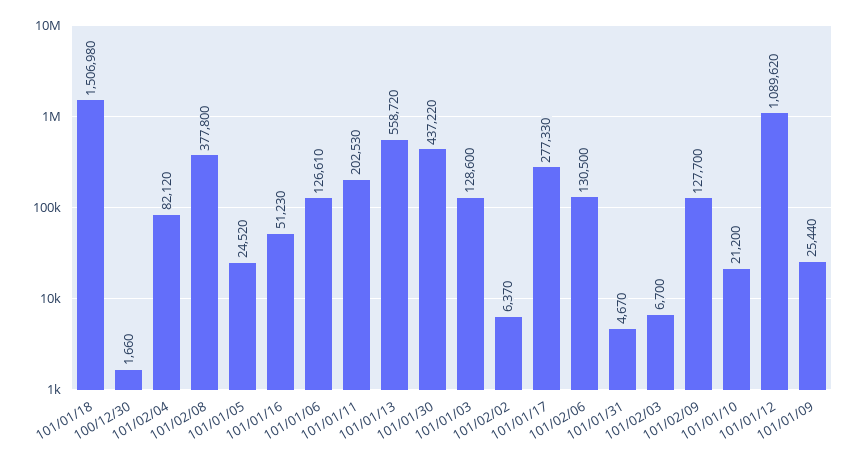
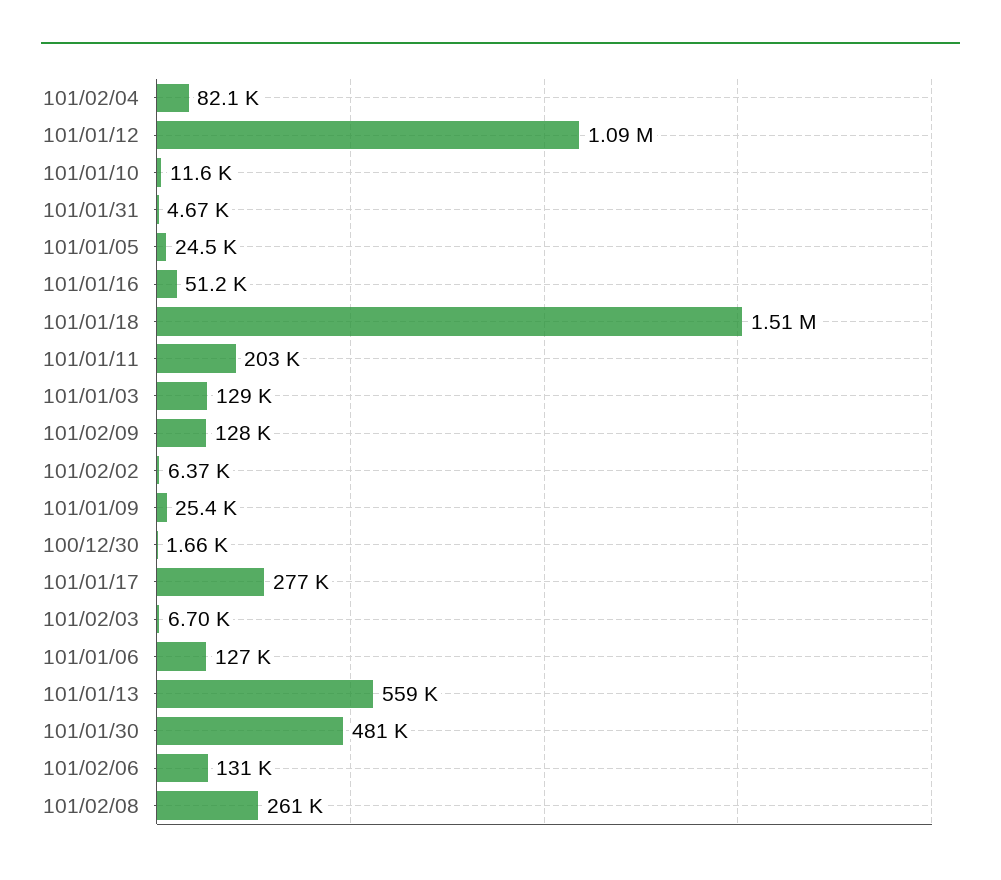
101/02/08: 377800 -> 261000
101/01/30: 437220 -> 481000
101/01/10: 21200 -> 11600

